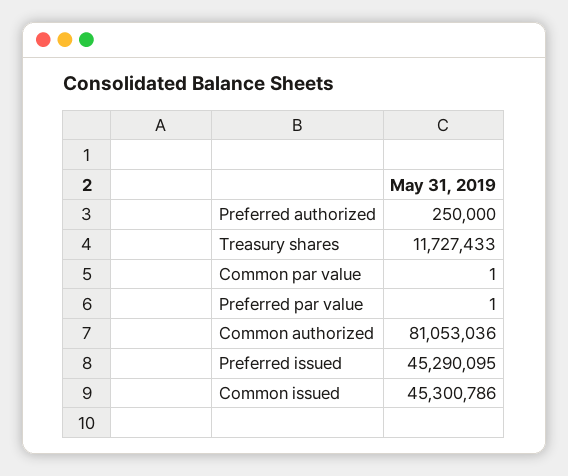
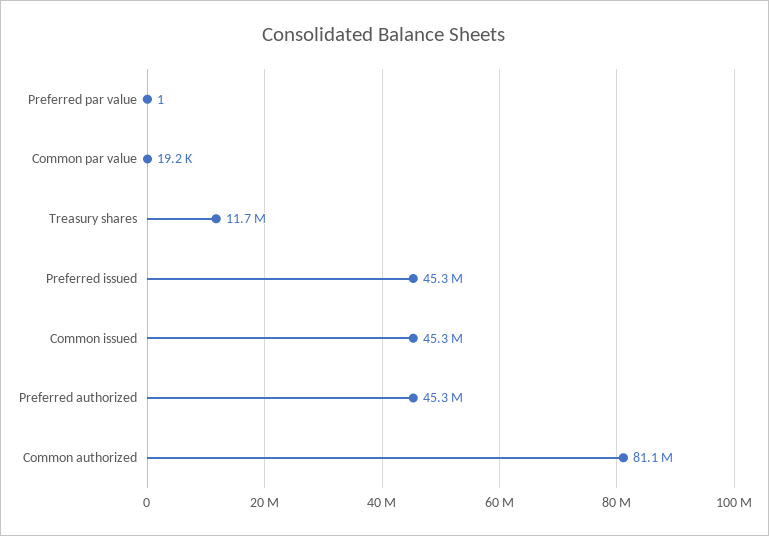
Preferred authorized: 250000 -> 45300000
Common par value: 1 -> 19200

